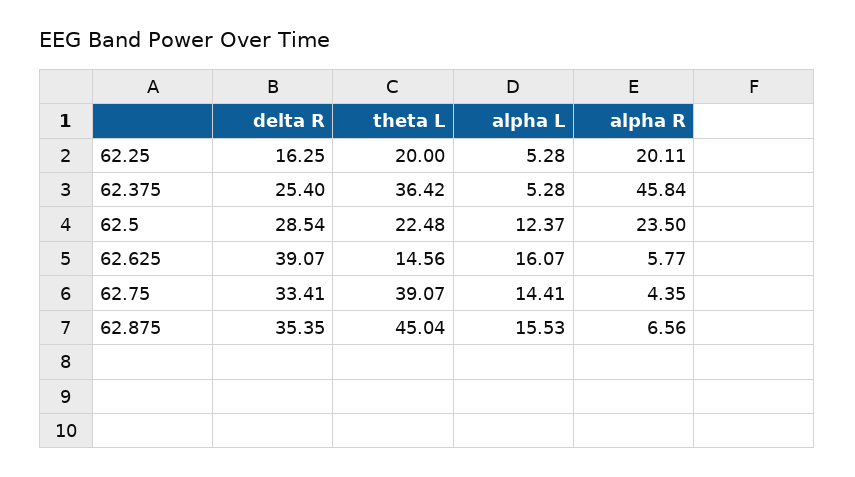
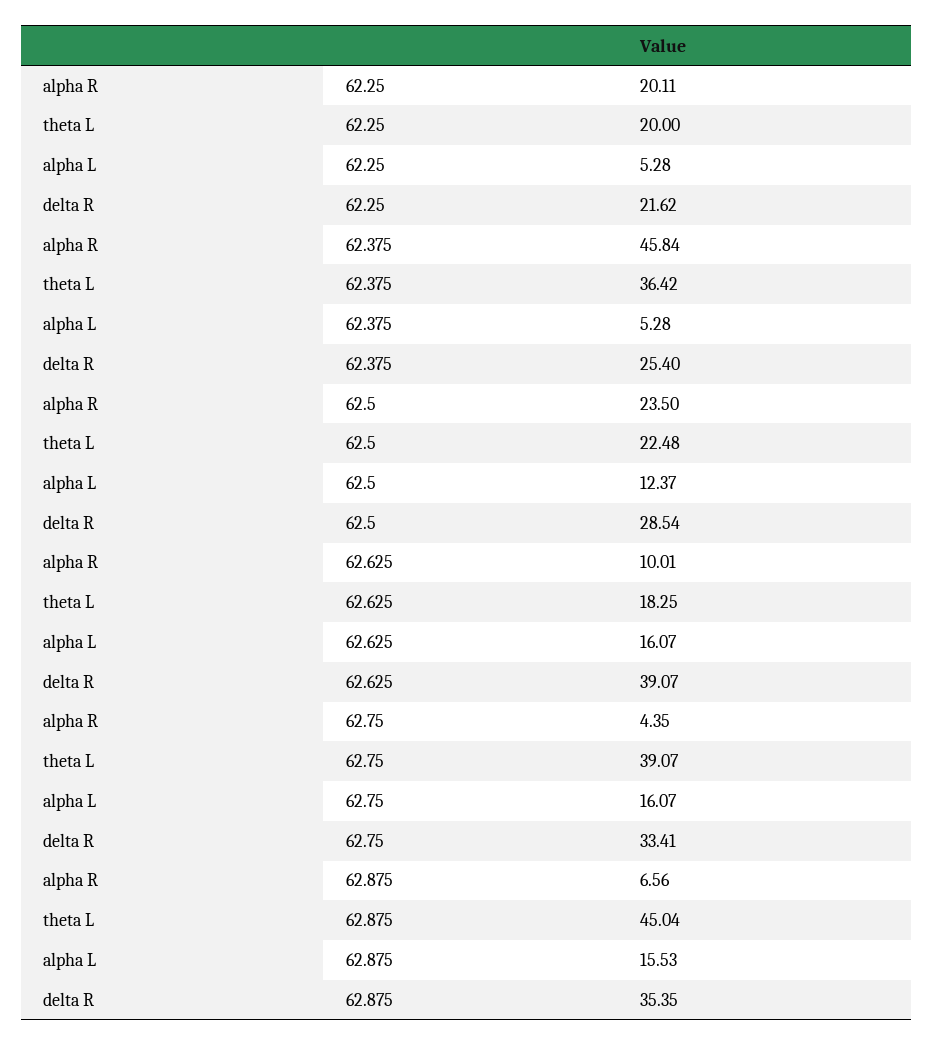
delta R, 62.25: 16.25 -> 21.62
theta L, 62.625: 14.56 -> 18.25
alpha R, 62.625: 5.77 -> 10.01
alpha L, 62.75: 14.41 -> 16.07

